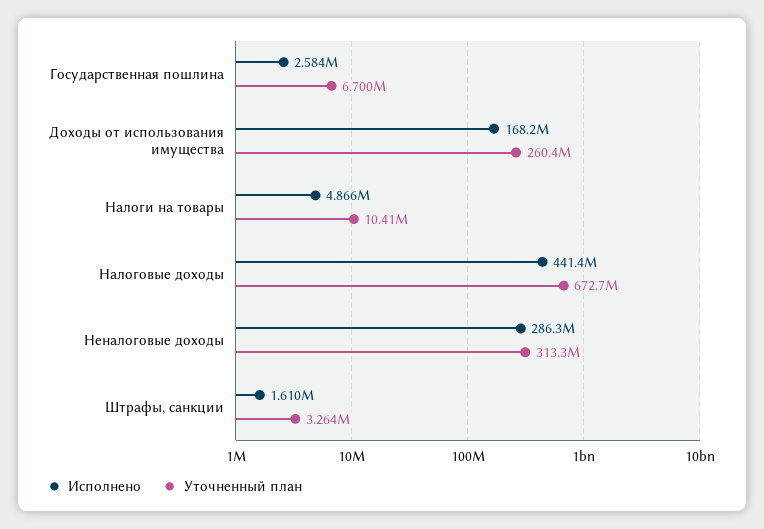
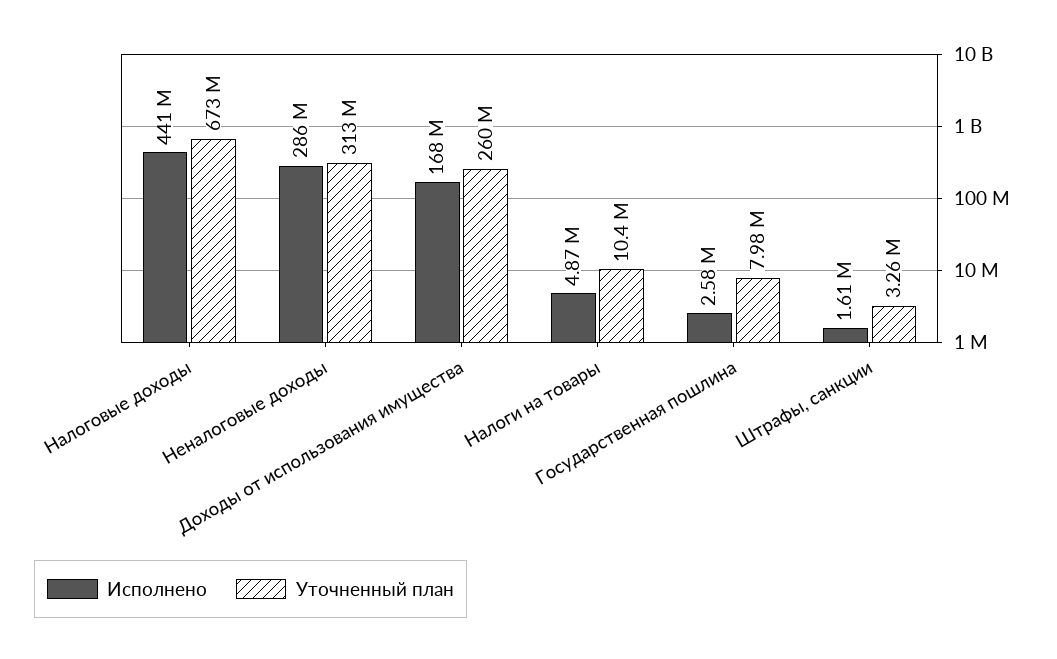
Уточненный план, Государственная пошлина: 6700000 -> 7980000

